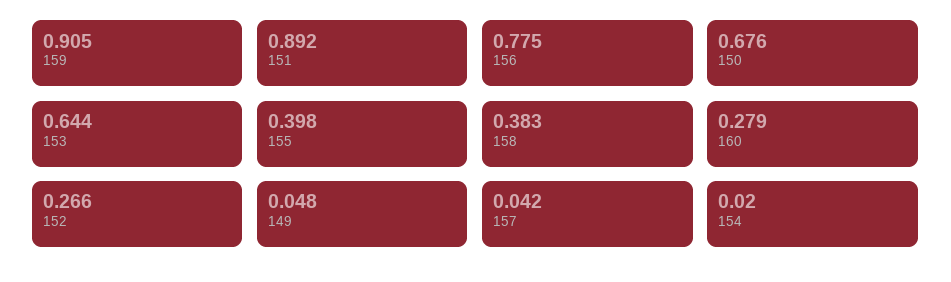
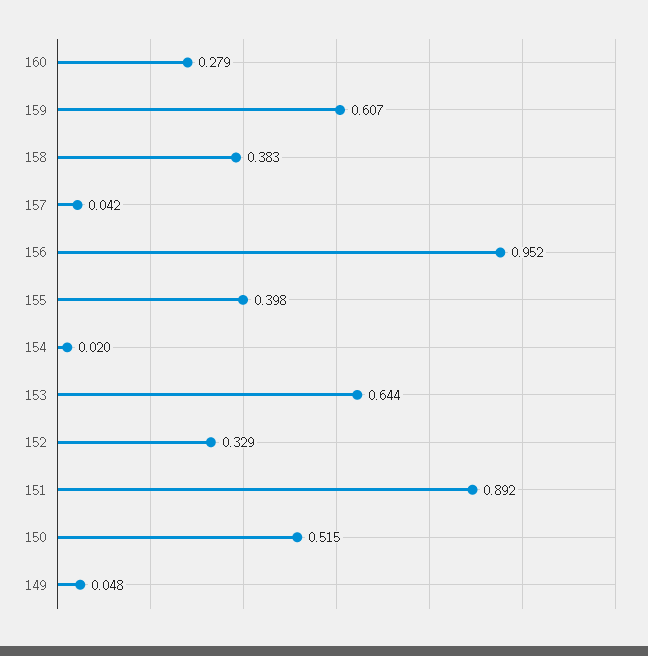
159: 0.905 -> 0.607
156: 0.775 -> 0.952
150: 0.676 -> 0.515
152: 0.266 -> 0.329

